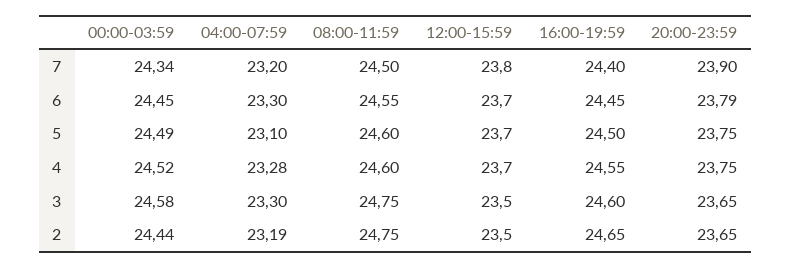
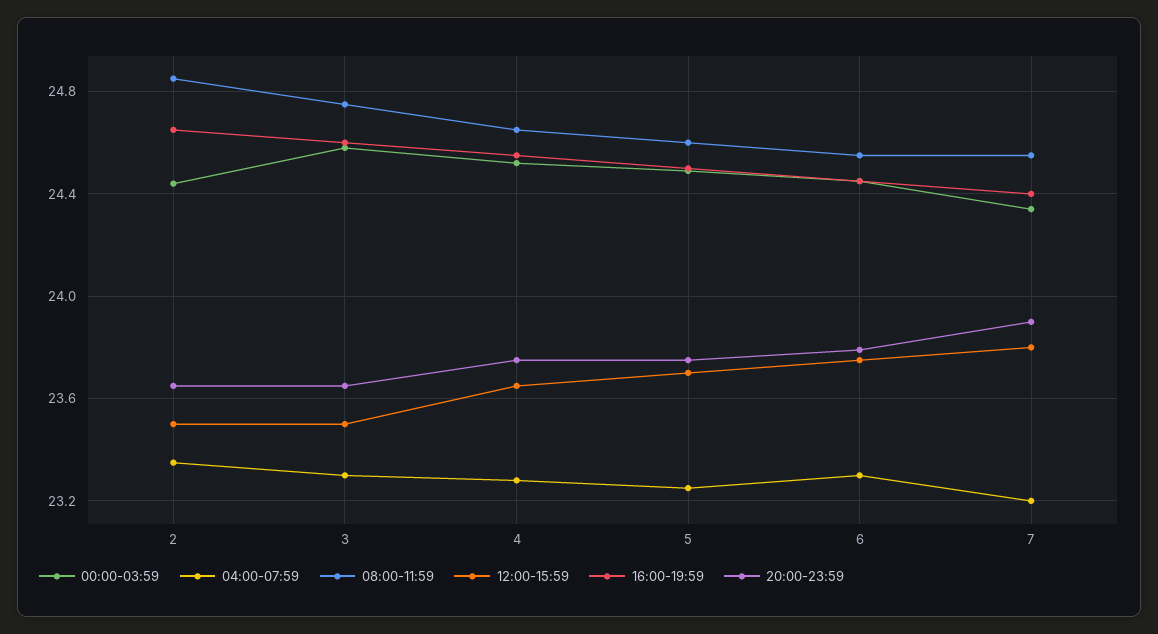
08:00-11:59, 7: 24.5 -> 24.55
12:00-15:59, 6: 23.7 -> 23.75
04:00-07:59, 5: 23.1 -> 23.25
08:00-11:59, 4: 24.6 -> 24.65
12:00-15:59, 4: 23.7 -> 23.65
04:00-07:59, 2: 23.19 -> 23.35
08:00-11:59, 2: 24.75 -> 24.85

